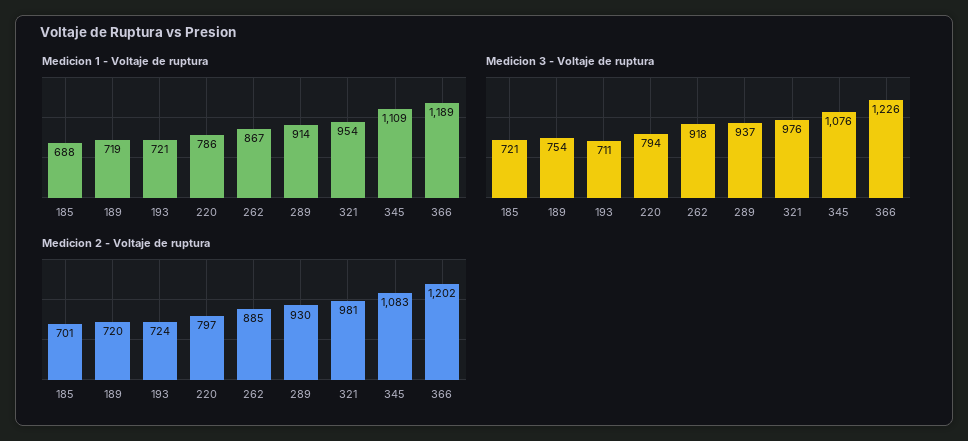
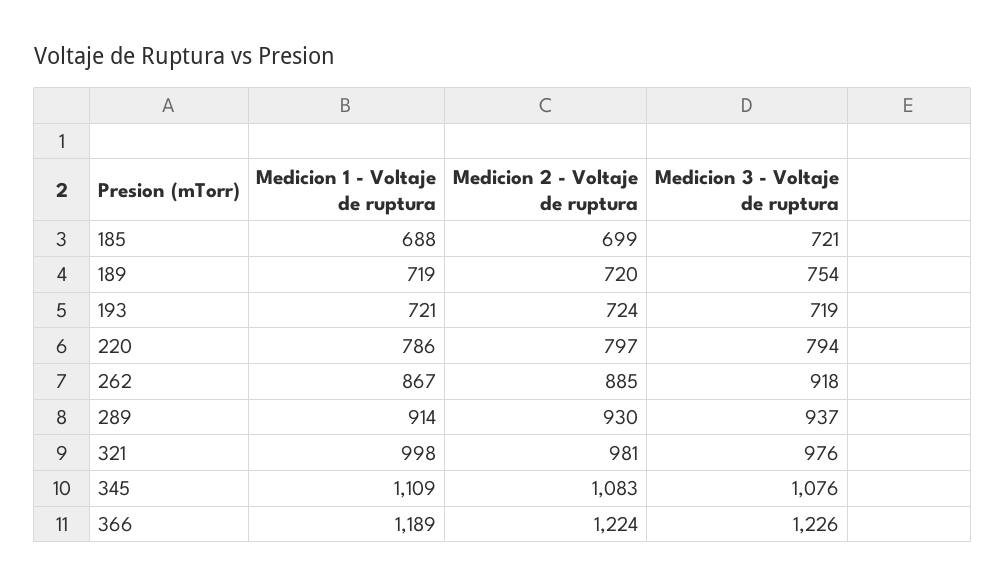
Medicion 1 - Voltaje de ruptura, 321: 954 -> 998
Medicion 3 - Voltaje de ruptura, 193: 711 -> 719
Medicion 2 - Voltaje de ruptura, 185: 701 -> 699
Medicion 2 - Voltaje de ruptura, 366: 1202 -> 1224

